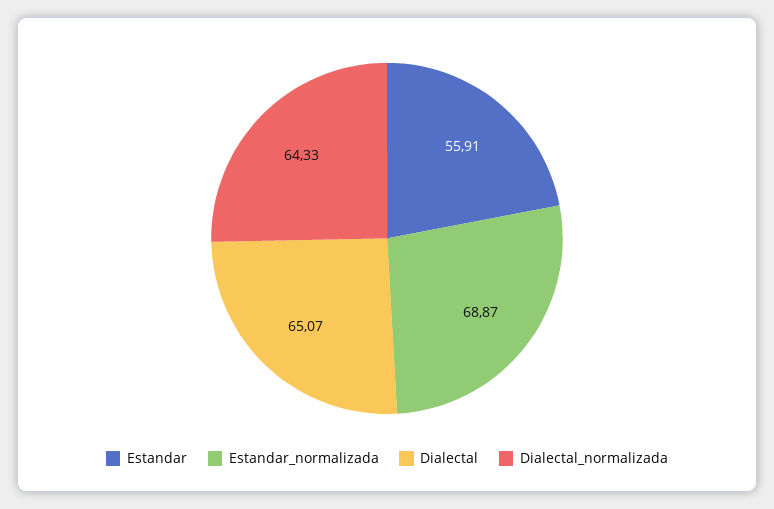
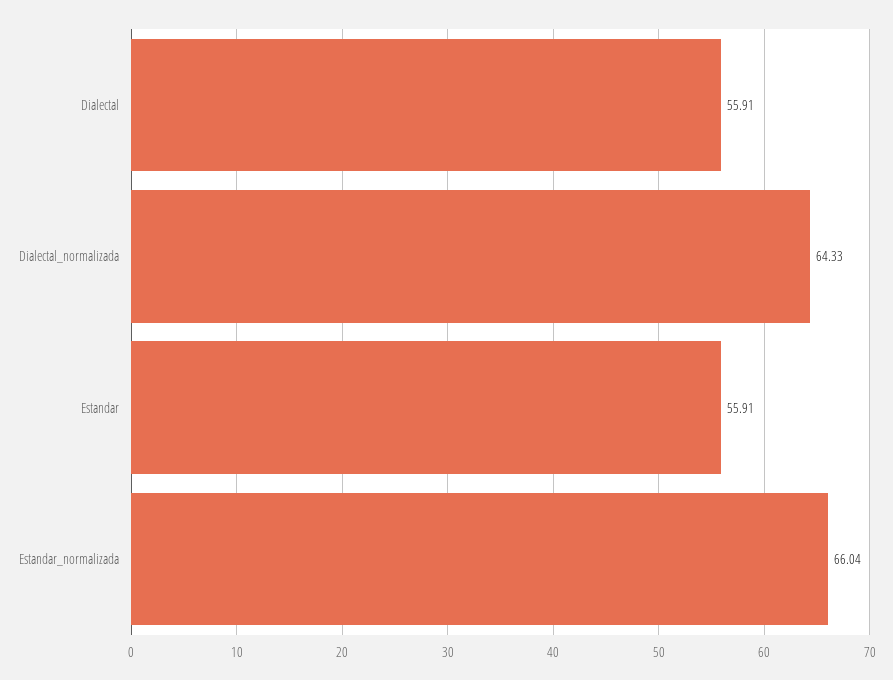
Estandar_normalizada: 68.87 -> 66.04
Dialectal: 65.07 -> 55.91

